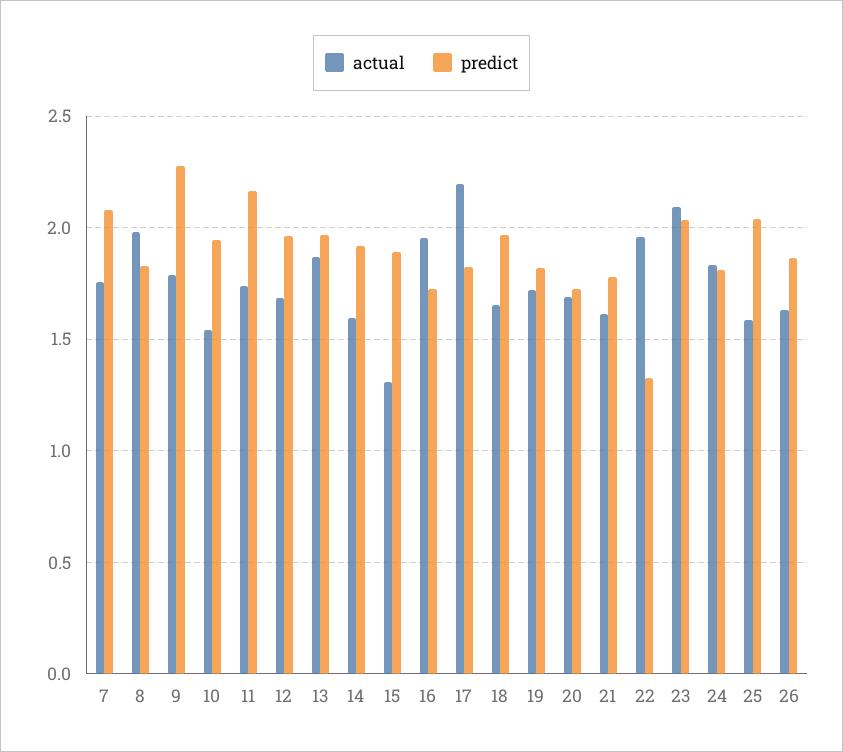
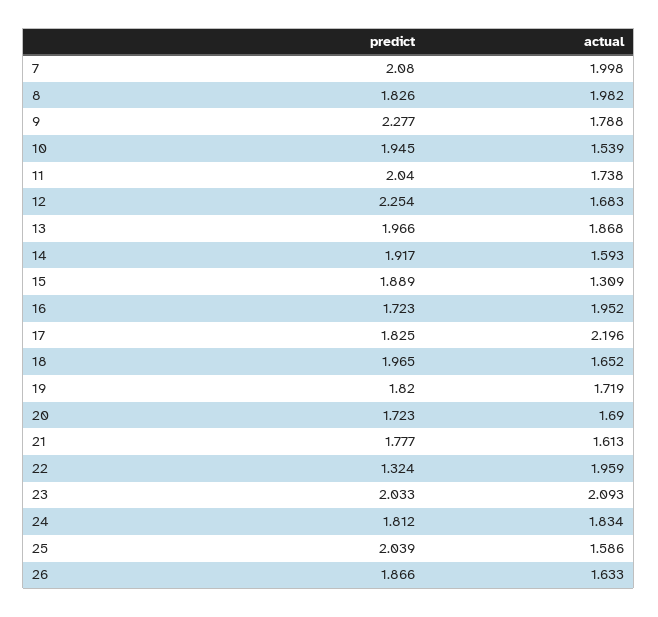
actual, 7: 1.75 -> 1.998
predict, 11: 2.15 -> 2.04
predict, 12: 1.95 -> 2.254

